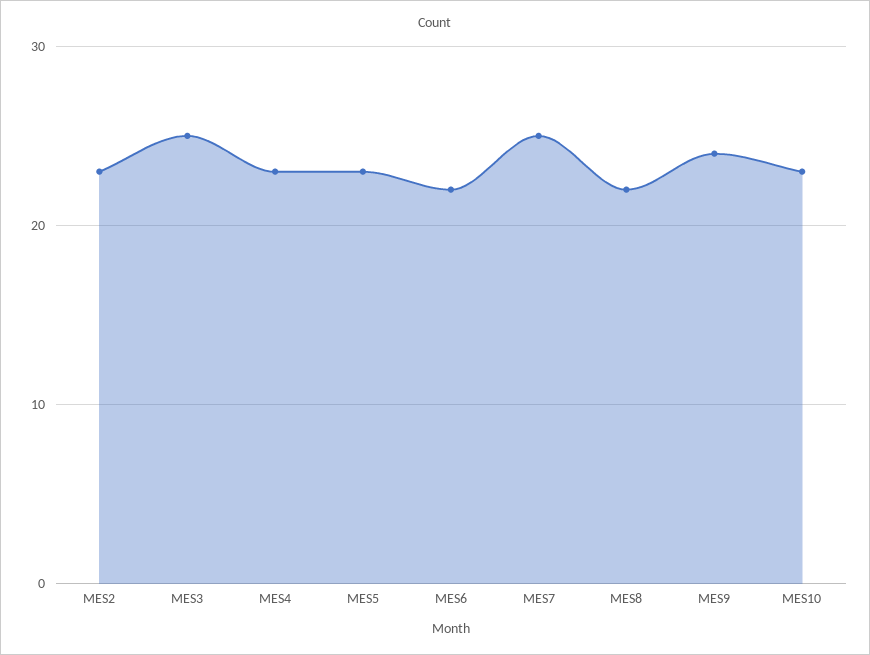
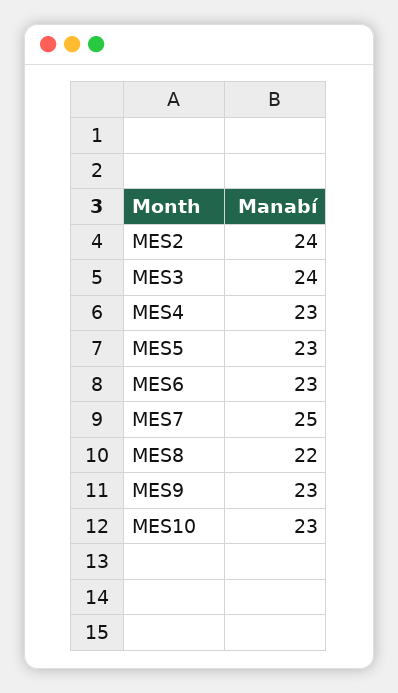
MES2: 23 -> 24
MES3: 25 -> 24
MES6: 22 -> 23
MES9: 24 -> 23

